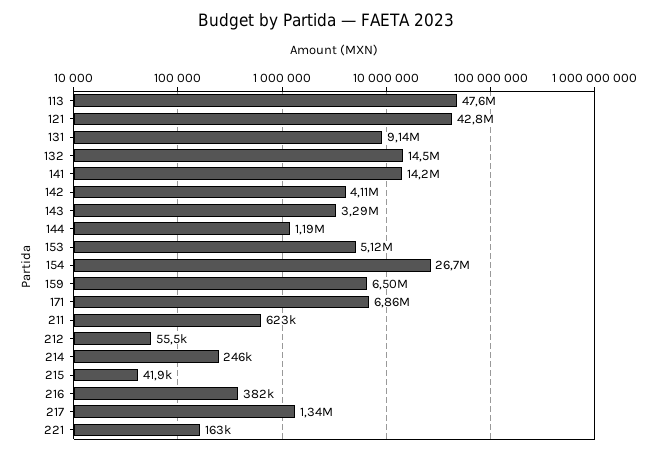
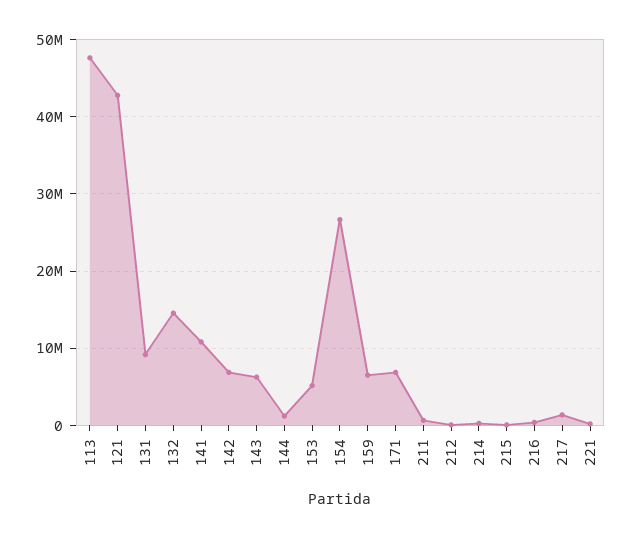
141: 14200000 -> 11000000
142: 4110000 -> 7000000
143: 3290000 -> 6000000

